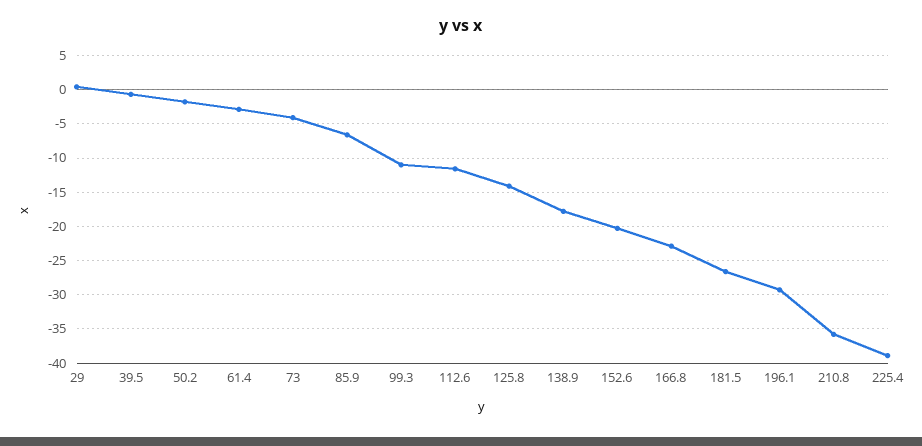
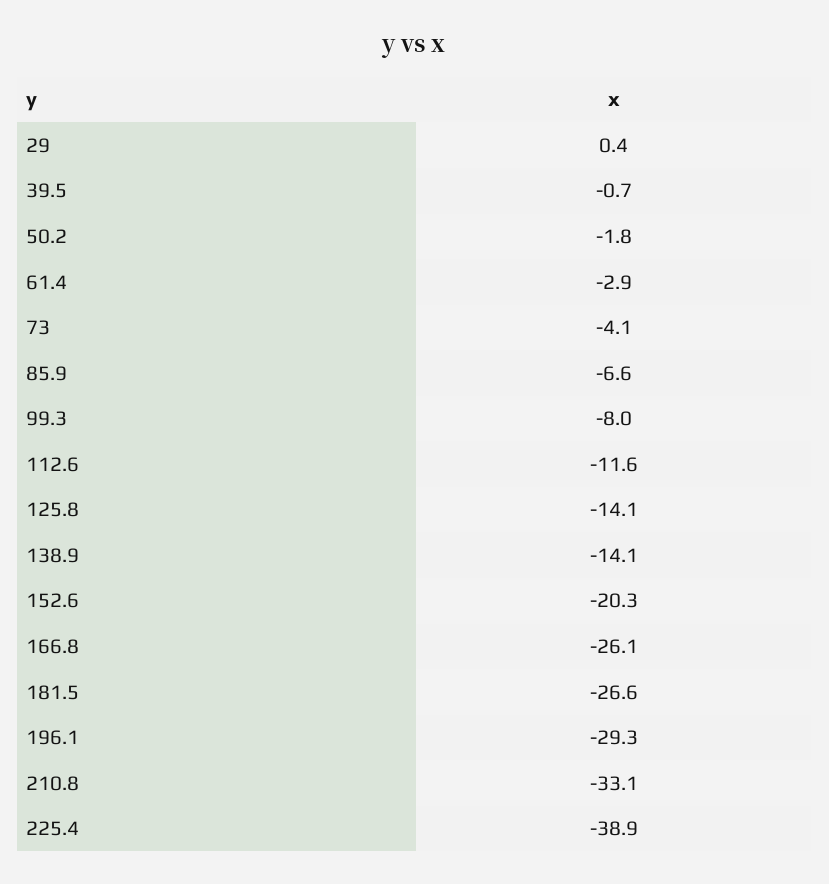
99.3: -11 -> -8
138.9: -18 -> -14.1
166.8: -23 -> -26.1
210.8: -36 -> -33.1

